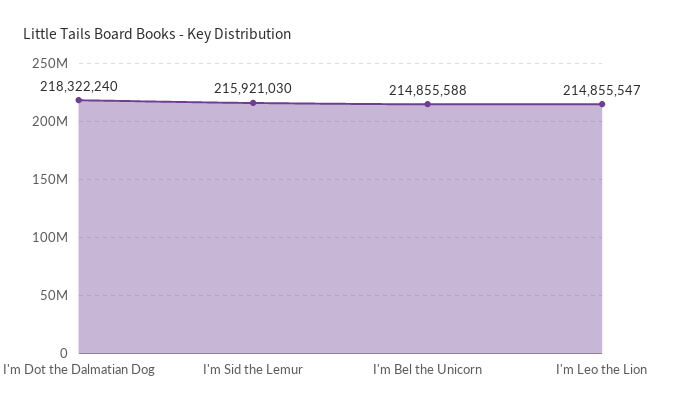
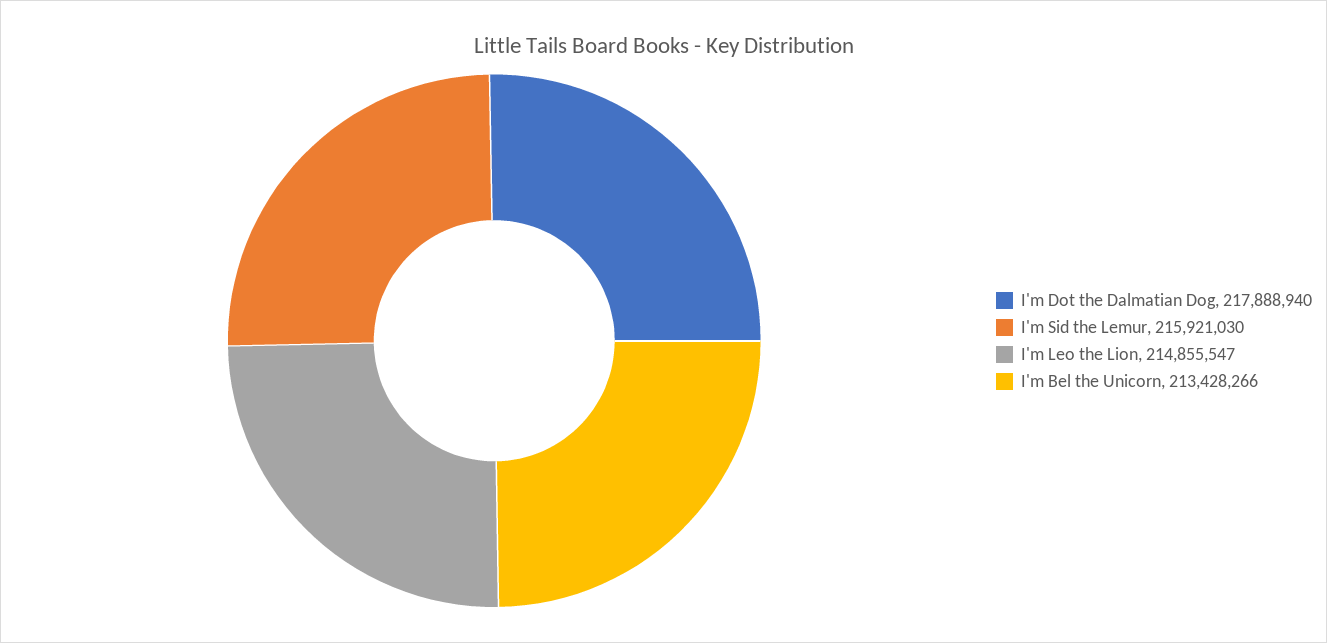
I'm Dot the Dalmatian Dog: 218322240 -> 217888940
I'm Bel the Unicorn: 214855588 -> 213428266

